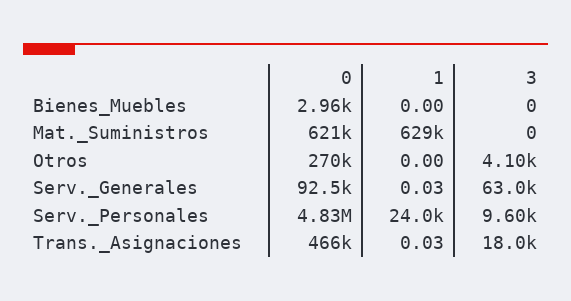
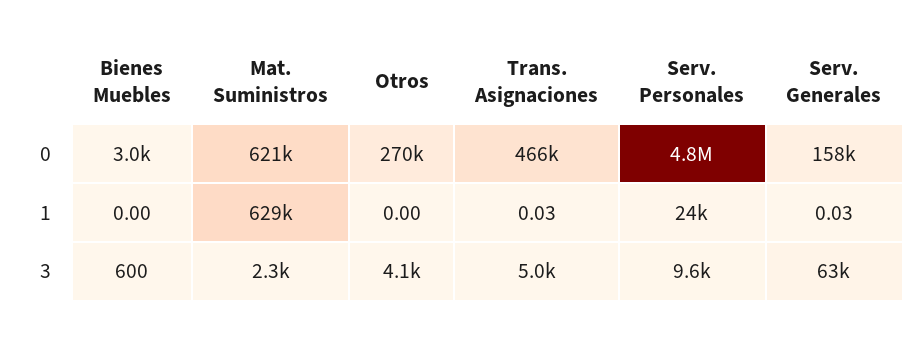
3, Bienes_Muebles: 0 -> 600
3, Mat._Suministros: 0 -> 2300
0, Serv._Generales: 92500 -> 158000
3, Trans._Asignaciones: 18000 -> 5000

